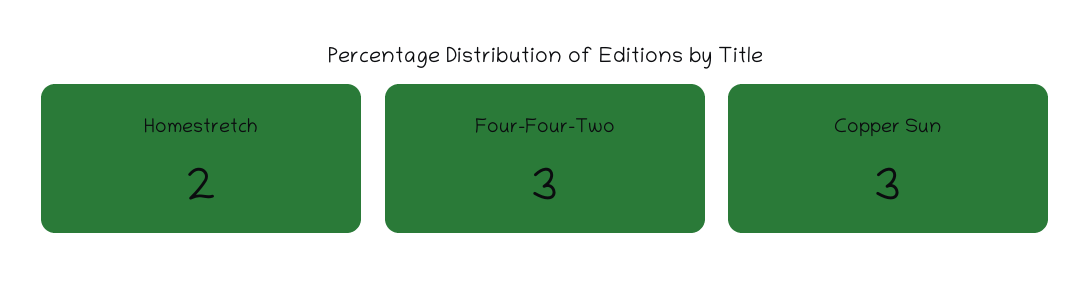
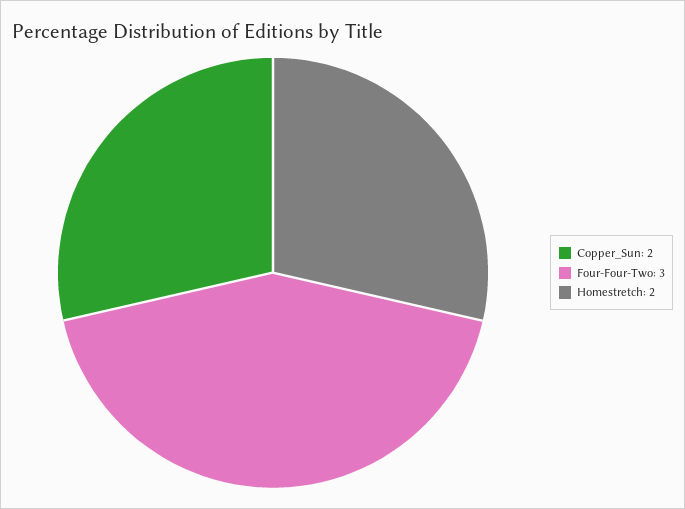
Copper Sun: 3 -> 2

